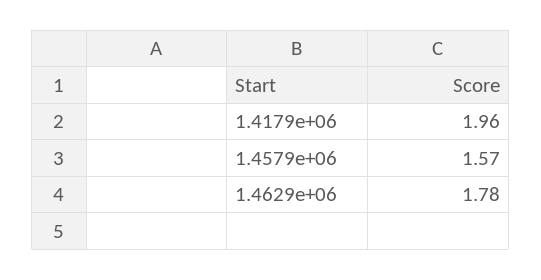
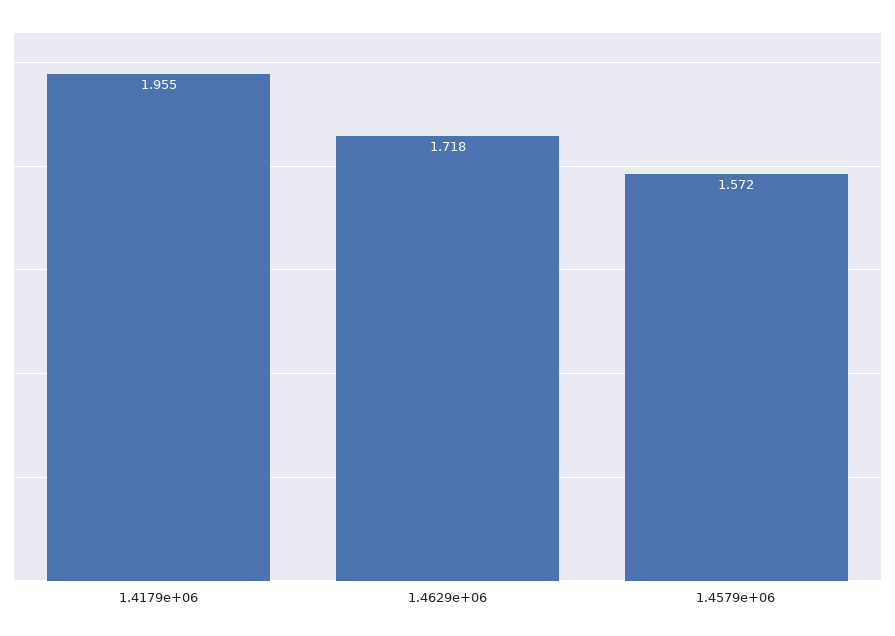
1.4629e+06: 1.78 -> 1.718

